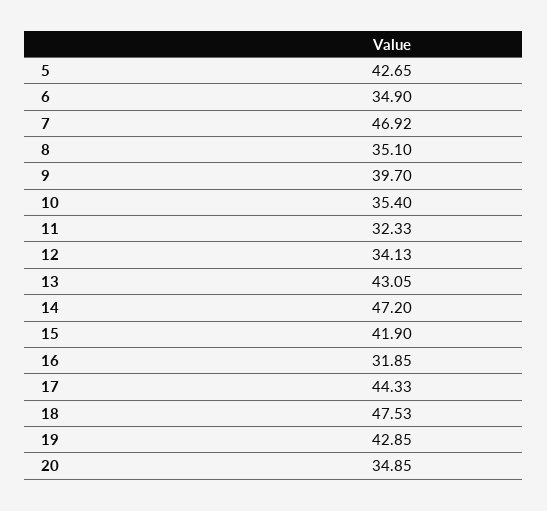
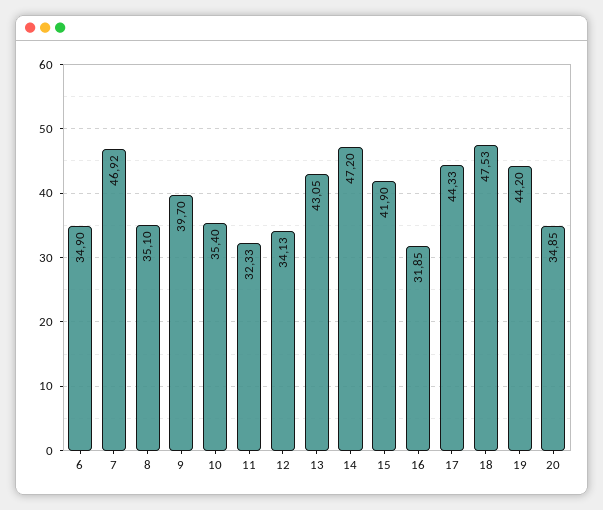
5: 42.65 -> none
19: 42.85 -> 44.2

